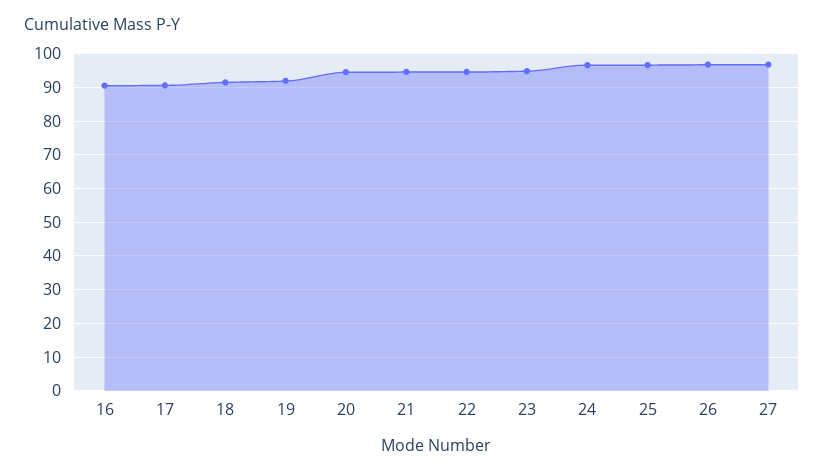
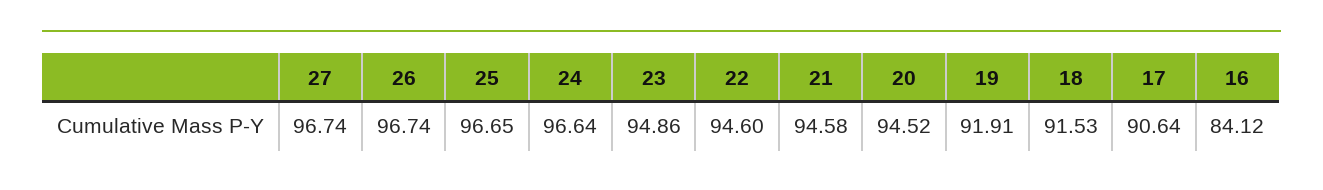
16: 90 -> 84.12

